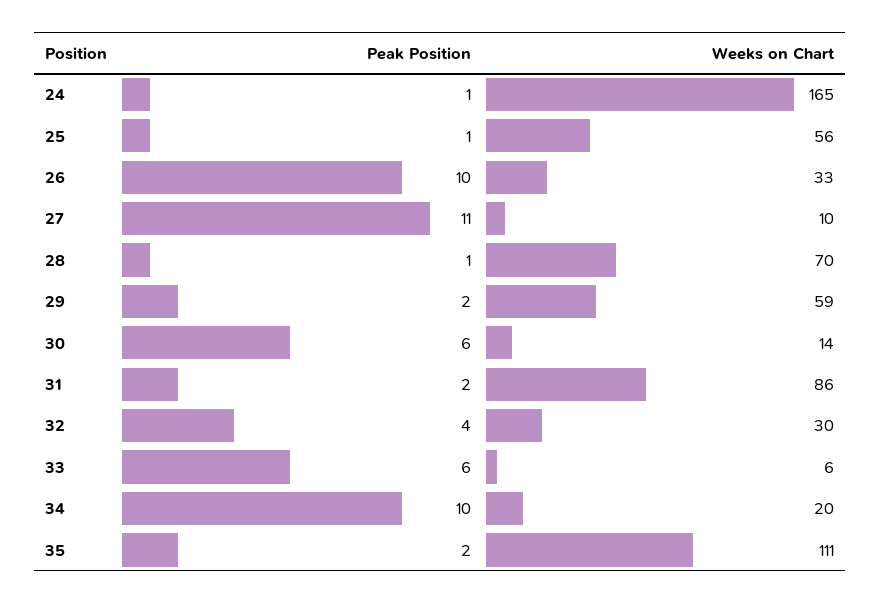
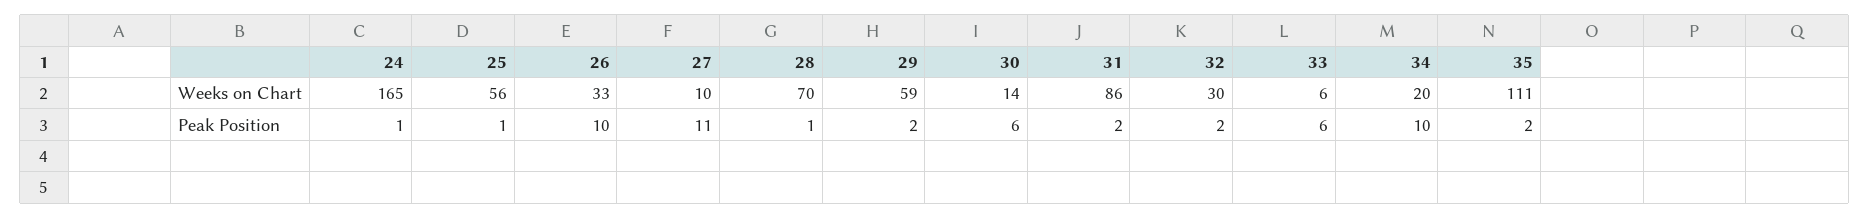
Peak Position, 32: 4 -> 2

